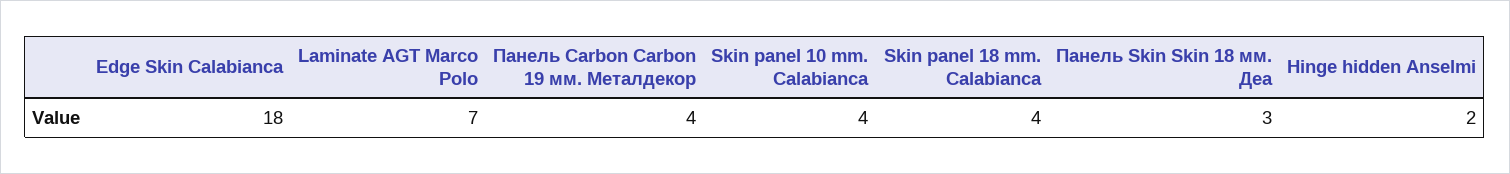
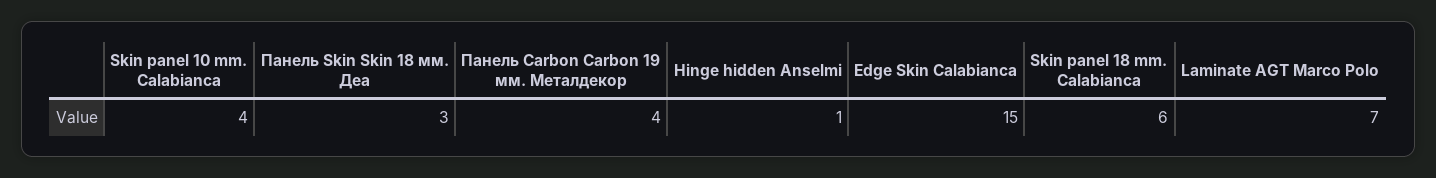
Edge Skin Calabianca: 18 -> 15
Skin panel 18 mm. Calabianca: 4 -> 6
Hinge hidden Anselmi: 2 -> 1

